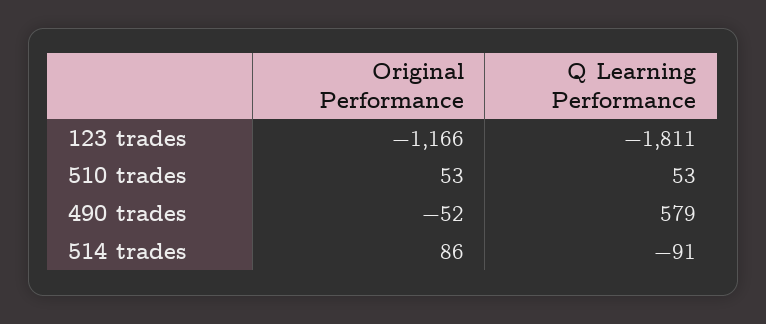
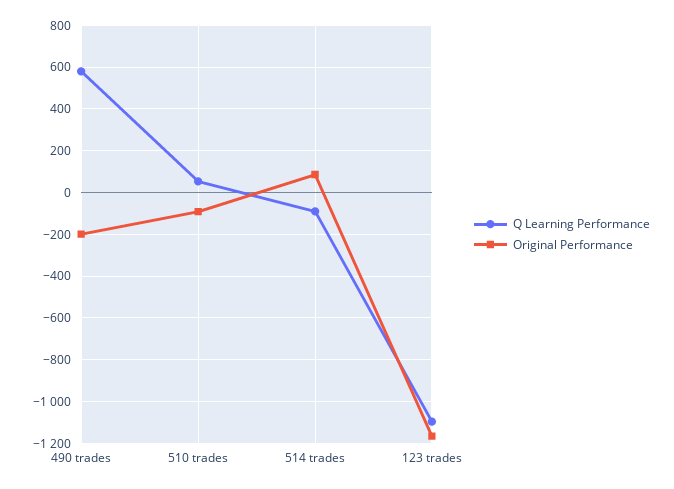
Q Learning Performance, 123 trades: -1811 -> -1100
Original Performance, 510 trades: 53 -> -100
Original Performance, 490 trades: -52 -> -200

